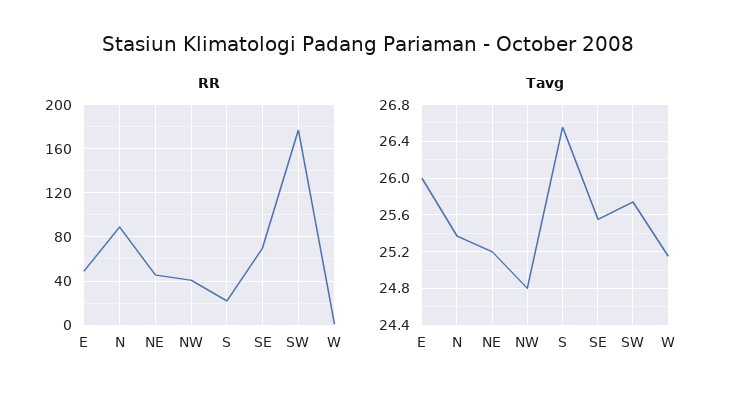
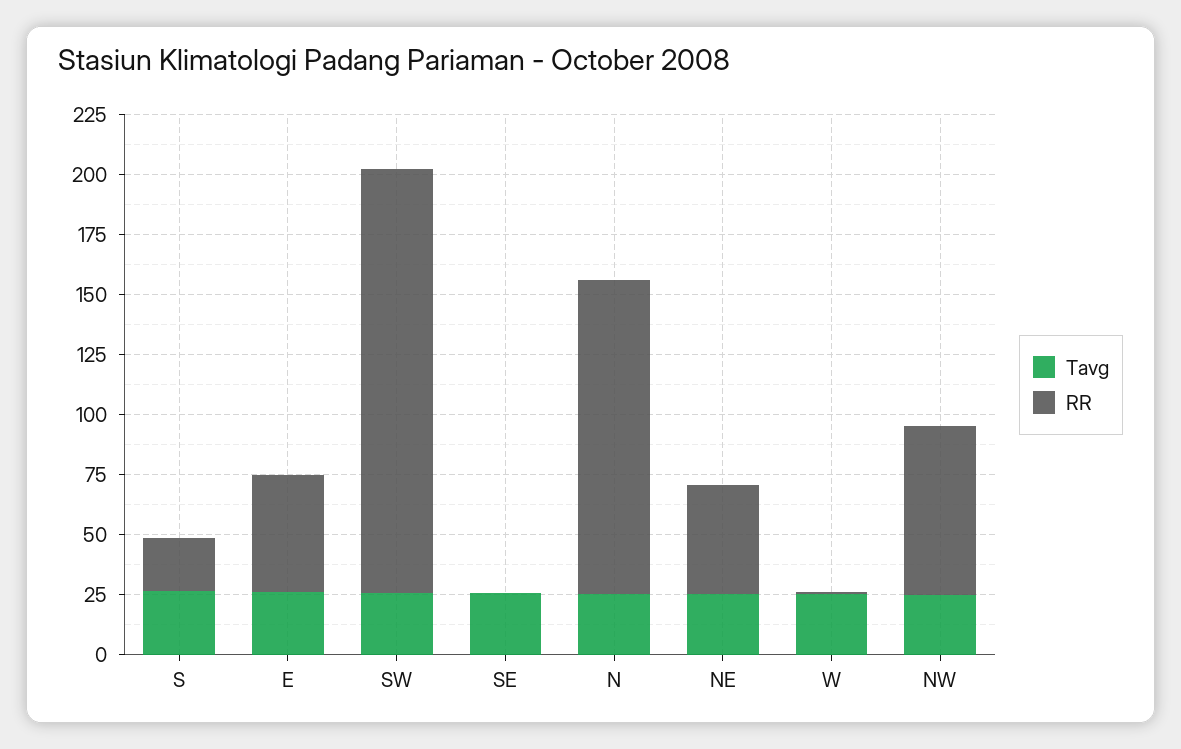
RR, N: 90 -> 130
RR, NW: 40 -> 70
RR, SE: 70 -> 0

